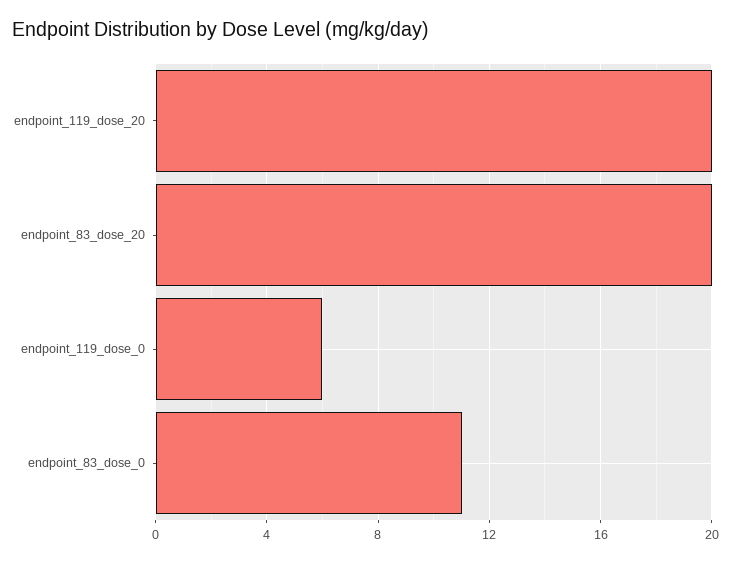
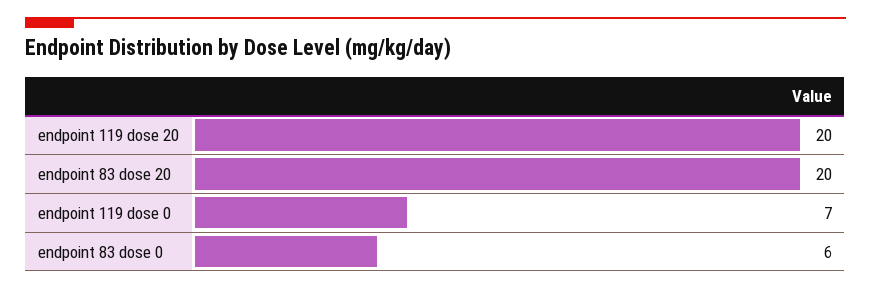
endpoint_119_dose_0: 6 -> 7
endpoint_83_dose_0: 11 -> 6

